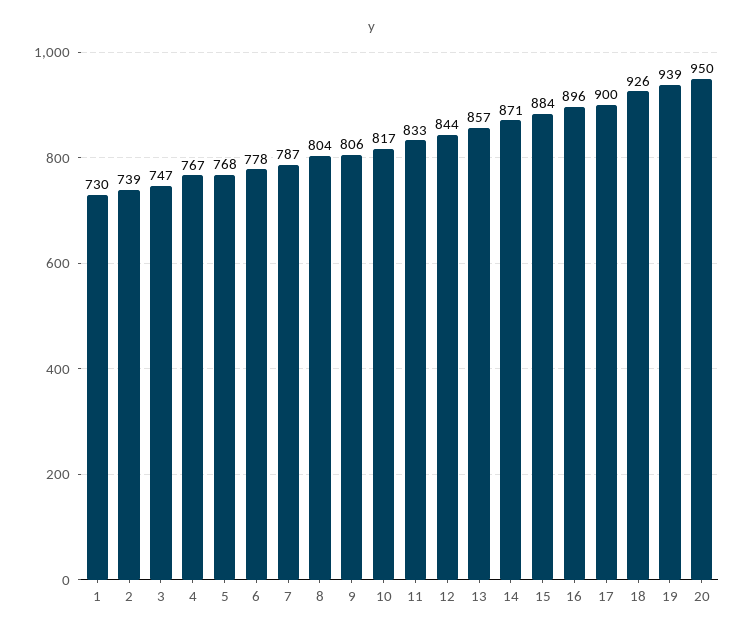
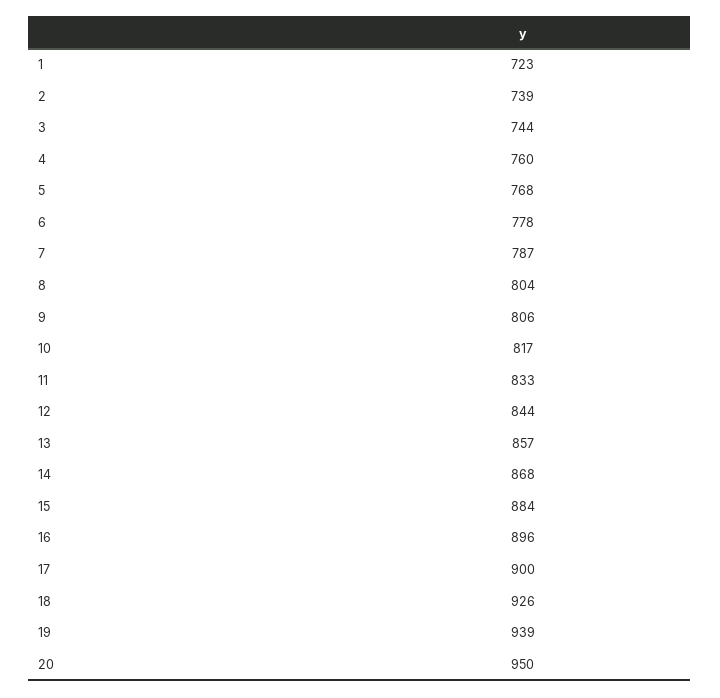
1: 730 -> 723
3: 747 -> 744
4: 767 -> 760
14: 871 -> 868

